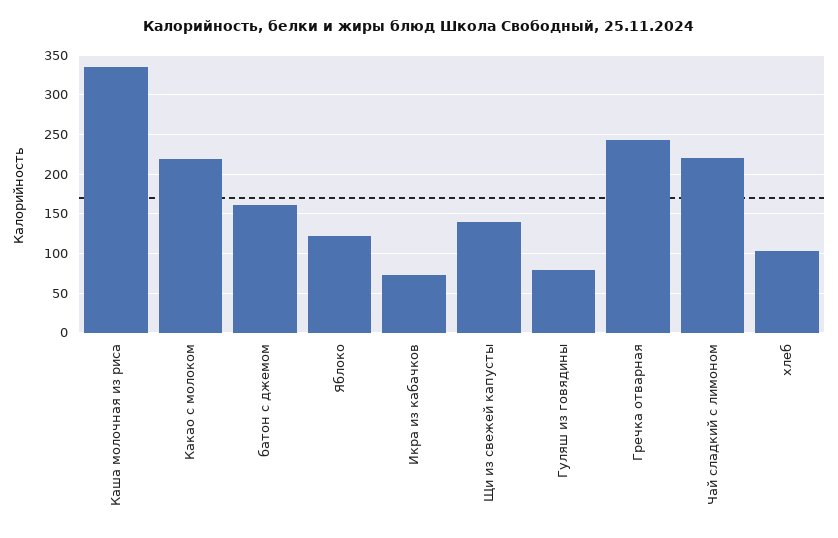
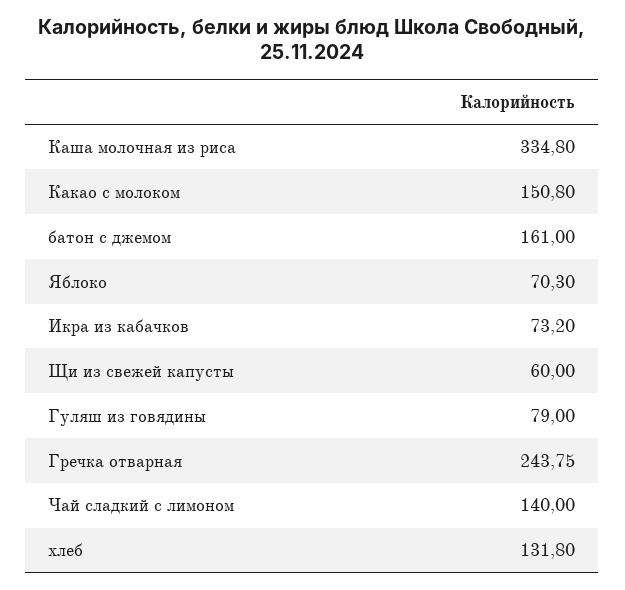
Какао с молоком: 220 -> 150.8
Яблоко: 120 -> 70.3
Щи из свежей капусты: 140 -> 60
Чай сладкий с лимоном: 220 -> 140
хлеб: 100 -> 131.8

